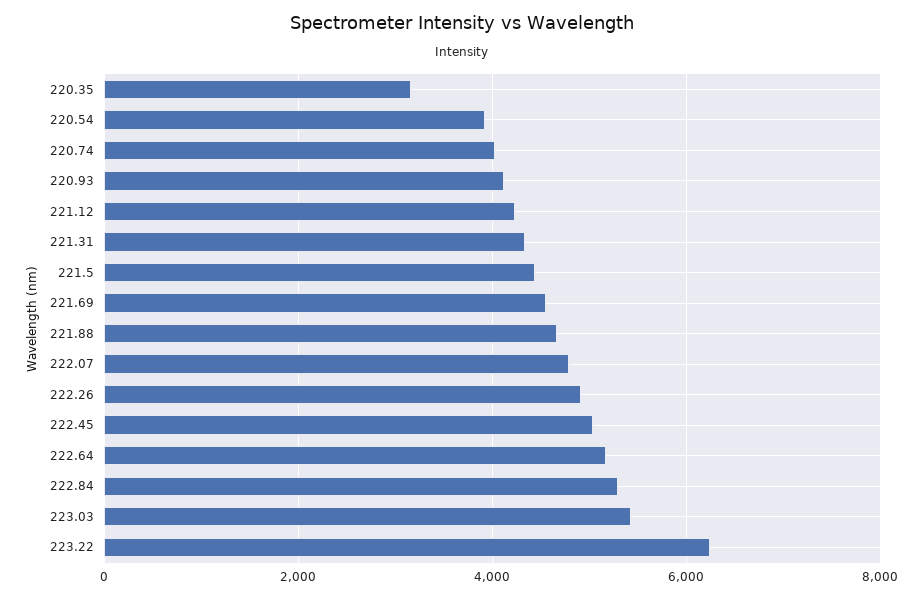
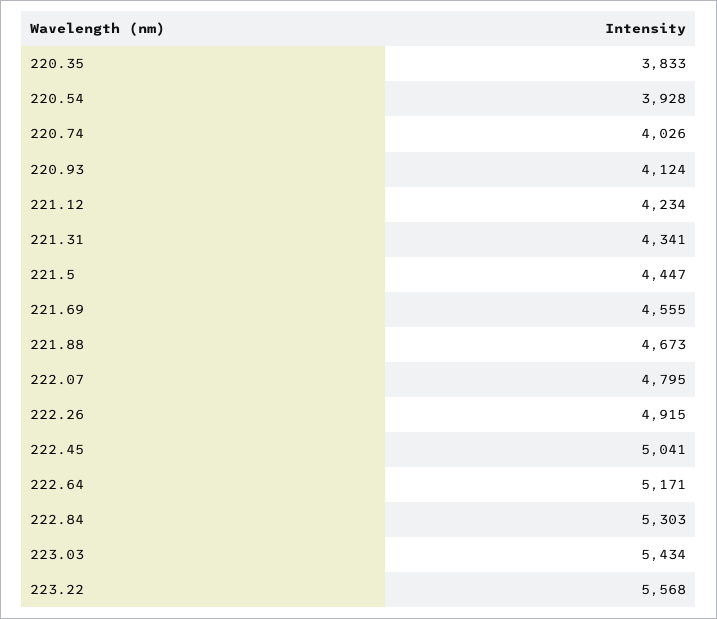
220.35: 3200 -> 3833
223.22: 6200 -> 5568

